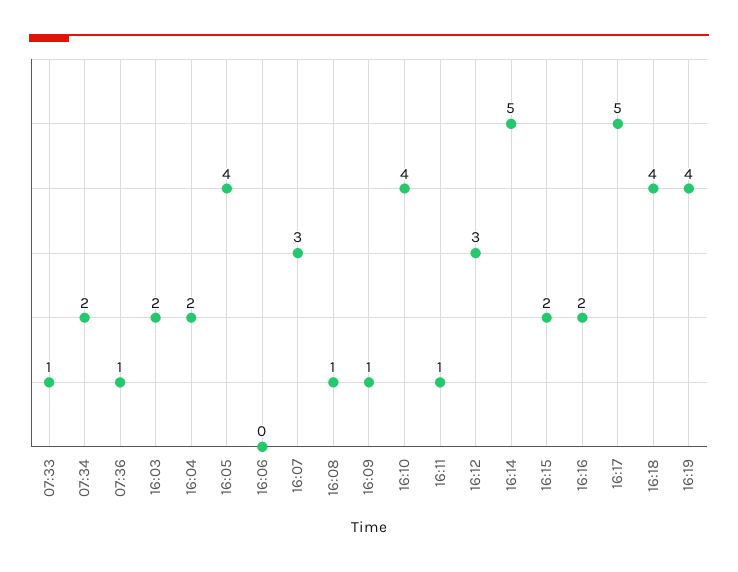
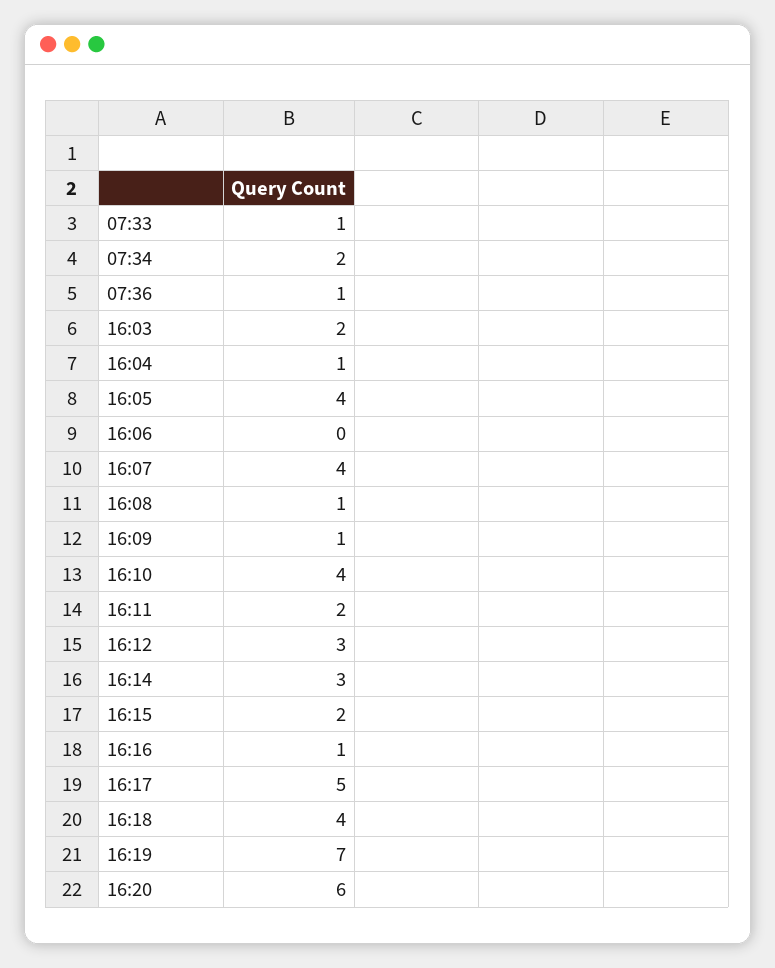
16:04: 2 -> 1
16:07: 3 -> 4
16:11: 1 -> 2
16:14: 5 -> 3
16:16: 2 -> 1
16:19: 4 -> 7
16:20: none -> 6

